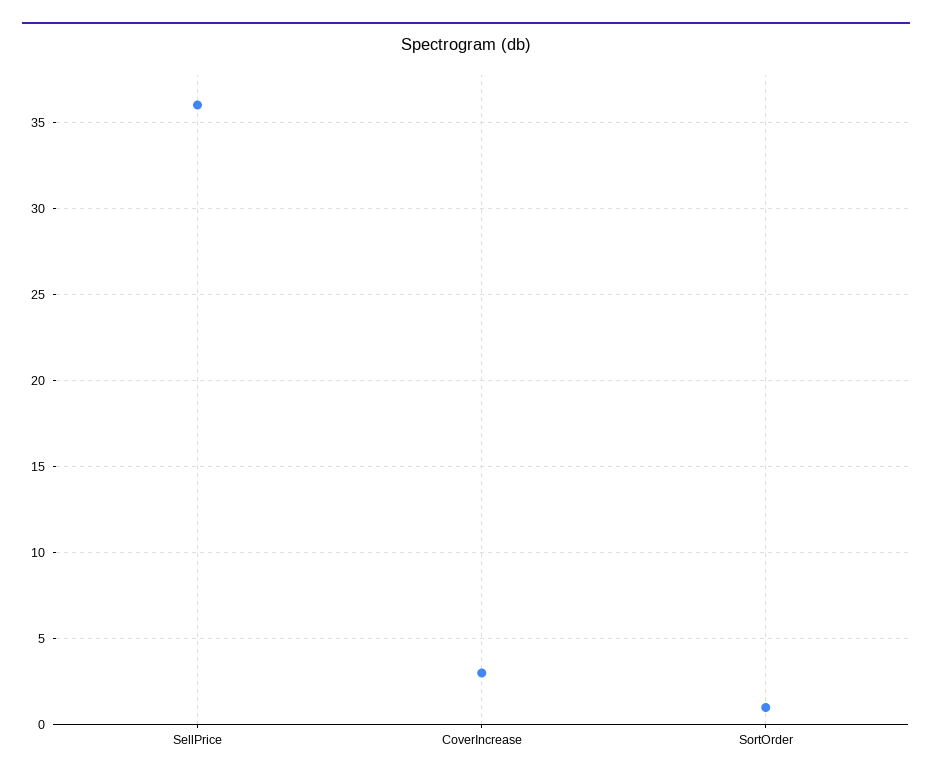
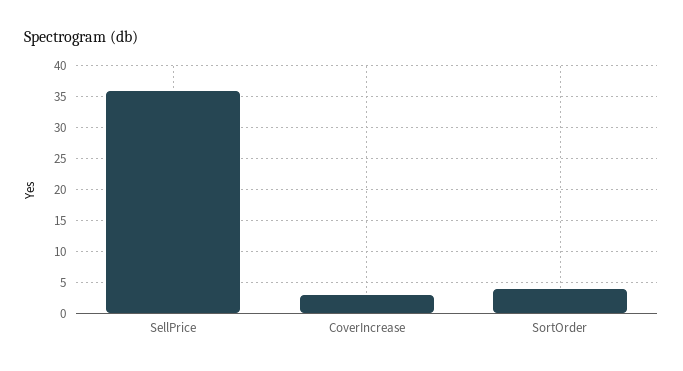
SortOrder: 1 -> 4

